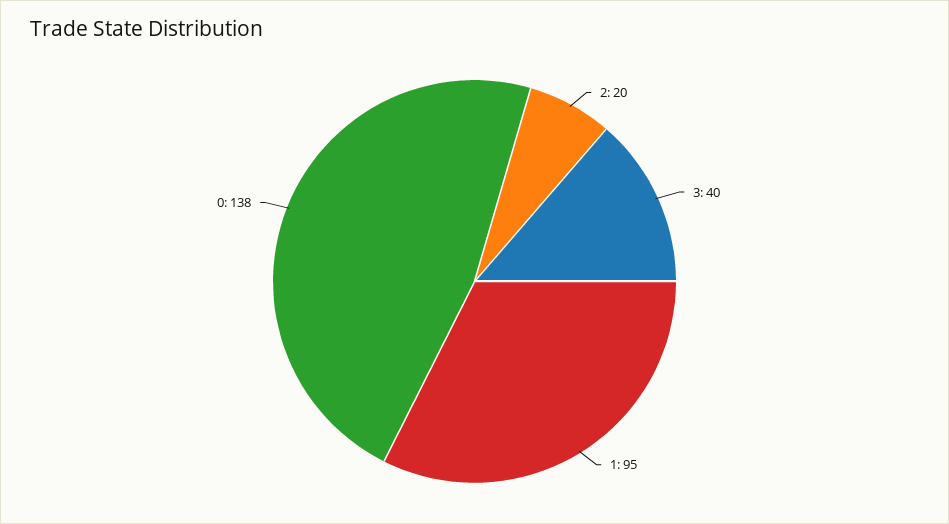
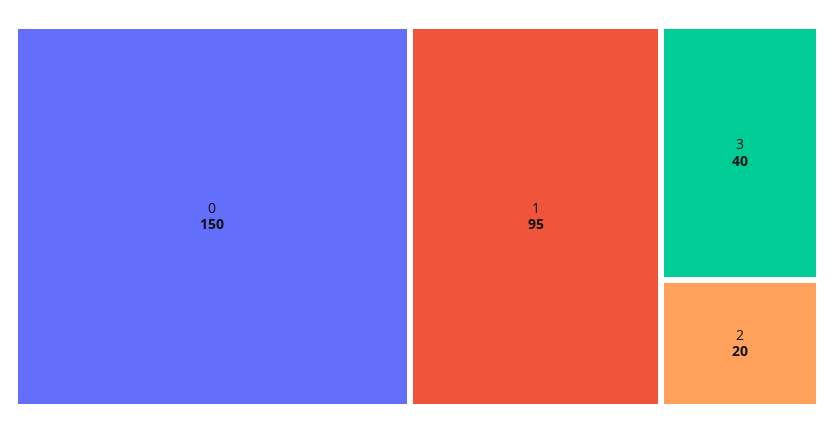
0: 138 -> 150

